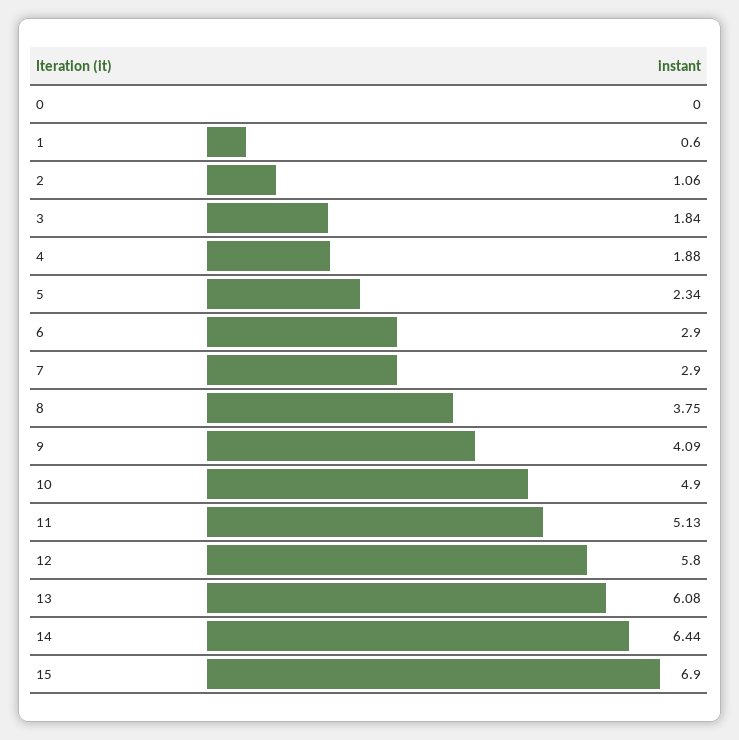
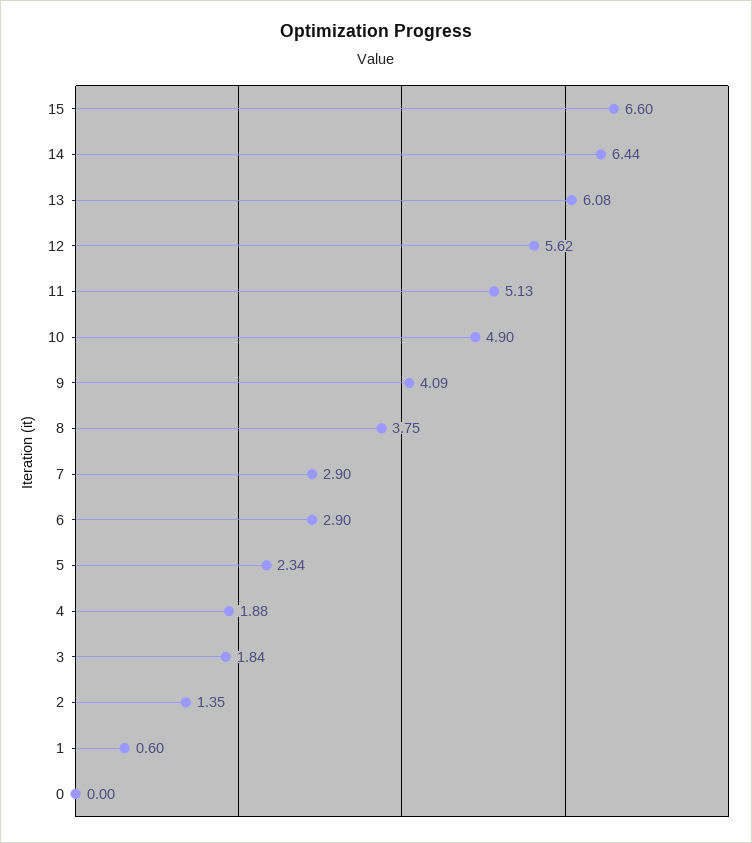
2: 1.06 -> 1.35
12: 5.8 -> 5.62
15: 6.9 -> 6.6

